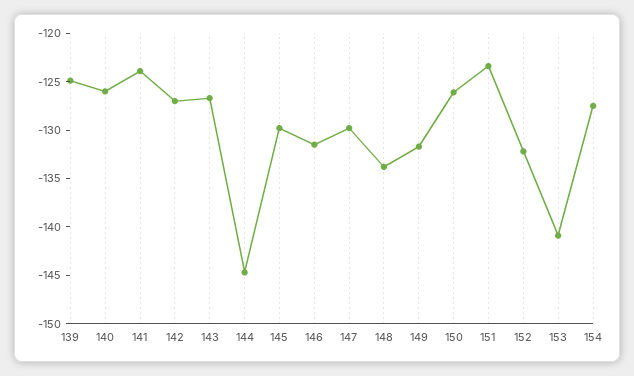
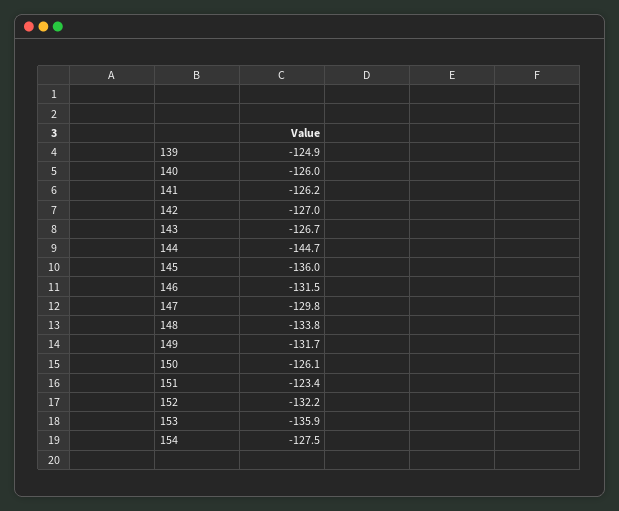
141: -124 -> -126.2
145: -130 -> -136
153: -141 -> -135.9

